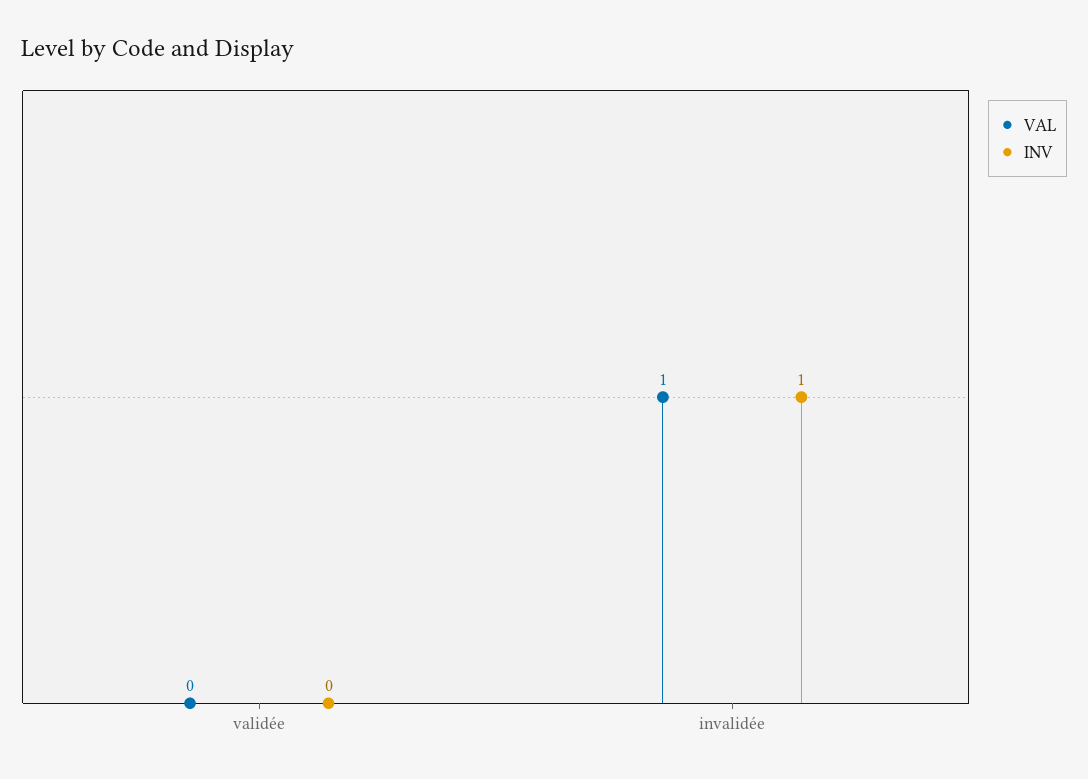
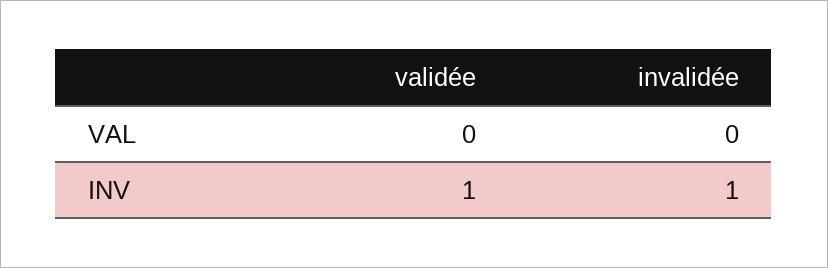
INV, validée: 0 -> 1
VAL, invalidée: 1 -> 0

